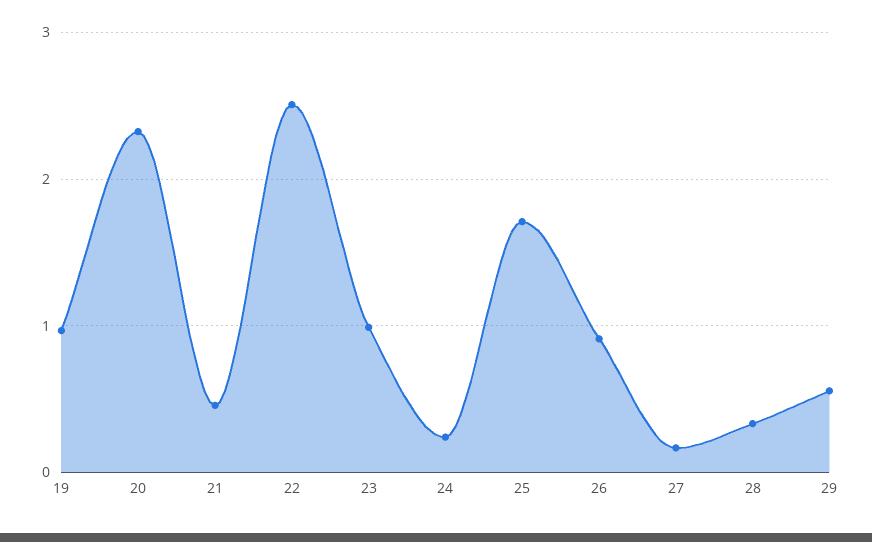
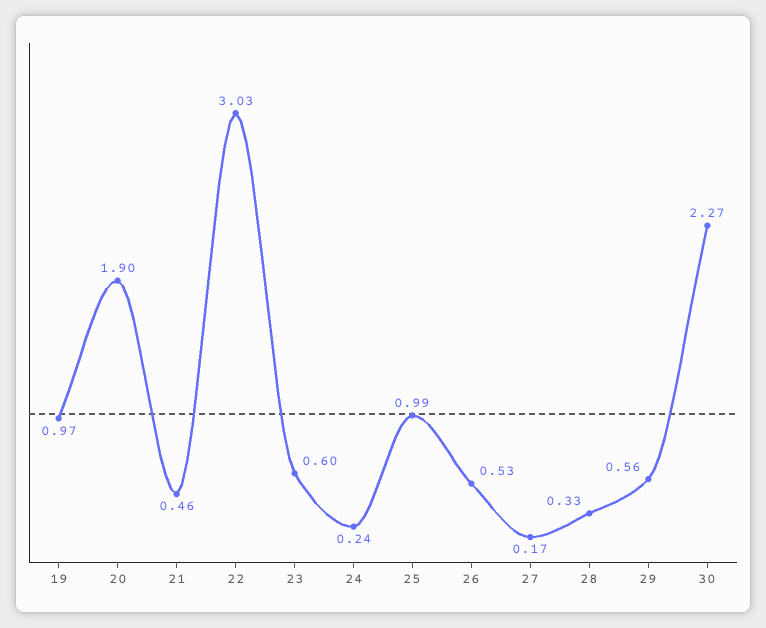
20: 2.3 -> 1.9
22: 2.5 -> 3.03
23: 1 -> 0.6
25: 1.7 -> 0.99
26: 0.9 -> 0.53
30: none -> 2.27

